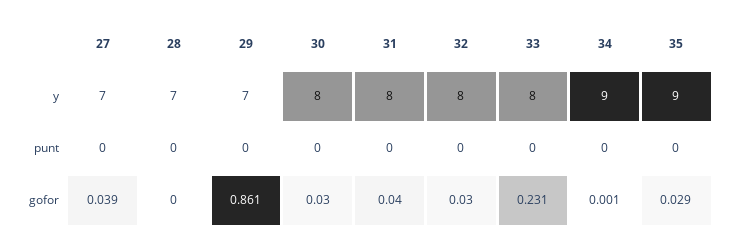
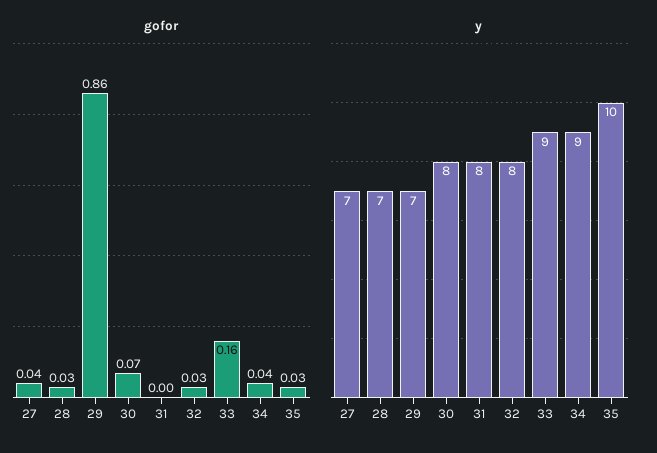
y, 33: 8 -> 9
y, 35: 9 -> 10
punt, 27: 0 -> none
punt, 28: 0 -> none
punt, 29: 0 -> none
punt, 30: 0 -> none
punt, 31: 0 -> none
punt, 32: 0 -> none
punt, 33: 0 -> none
punt, 34: 0 -> none
punt, 35: 0 -> none
gofor, 28: 0 -> 0.03
gofor, 30: 0.03 -> 0.07
gofor, 31: 0.04 -> 0
gofor, 33: 0.231 -> 0.16
gofor, 34: 0.001 -> 0.04

